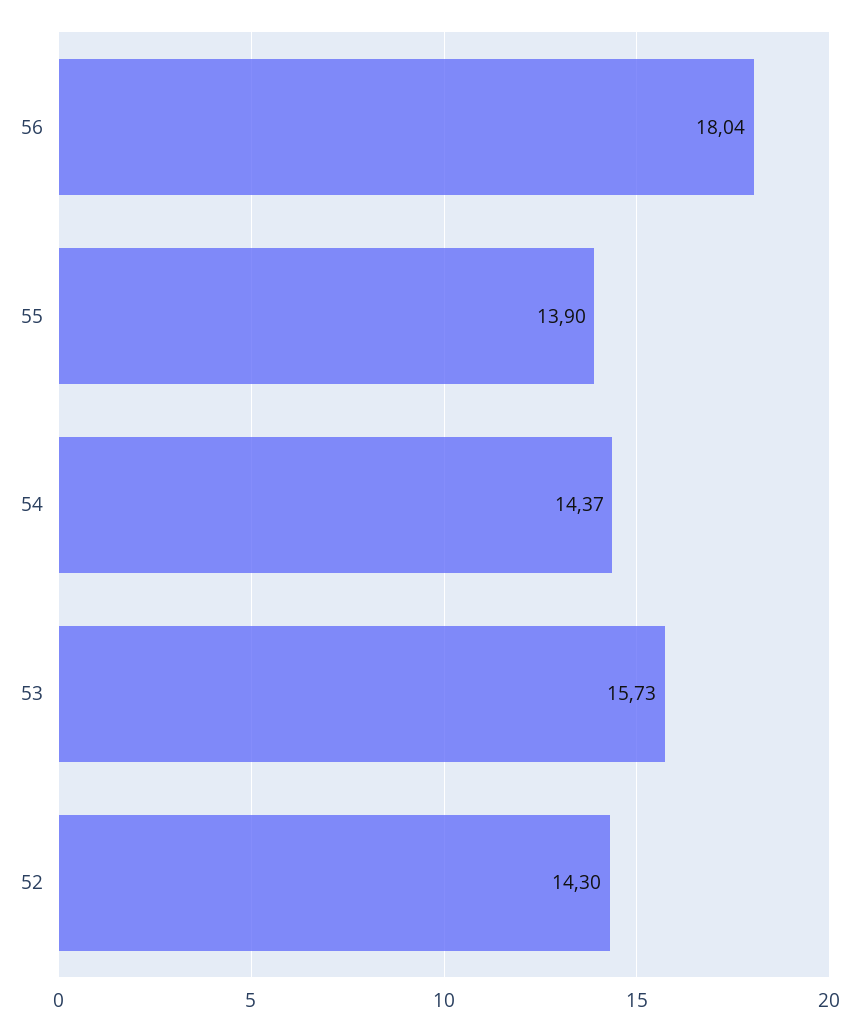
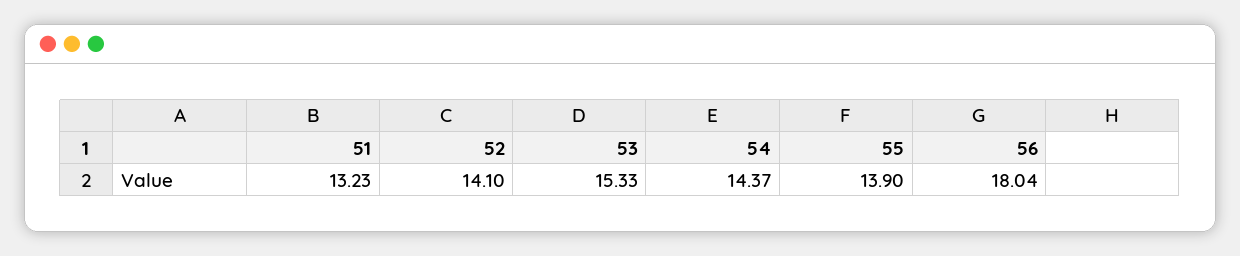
53: 15.73 -> 15.33
52: 14.3 -> 14.1
51: none -> 13.23

